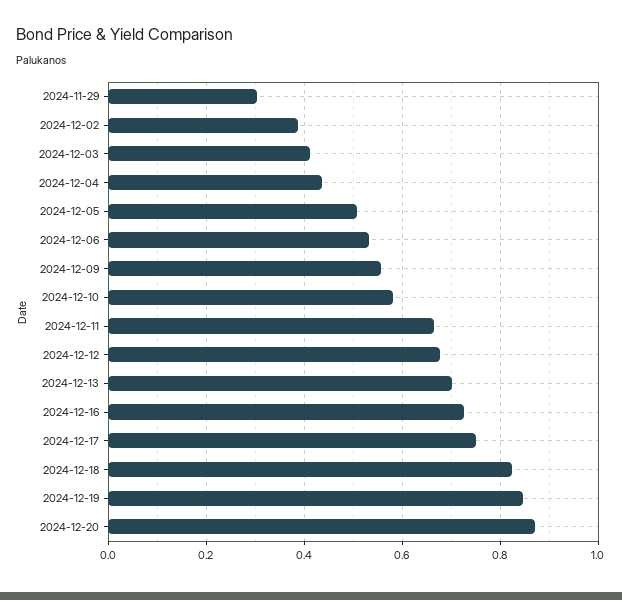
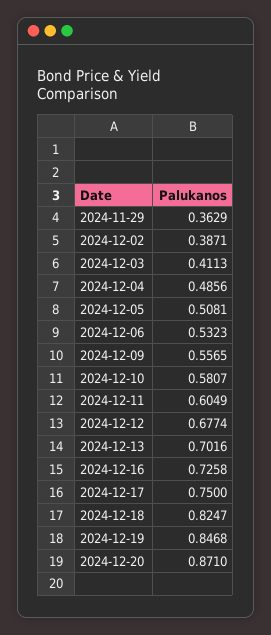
2024-11-29: 0.3 -> 0.3629
2024-12-04: 0.44 -> 0.4856
2024-12-11: 0.66 -> 0.6049

